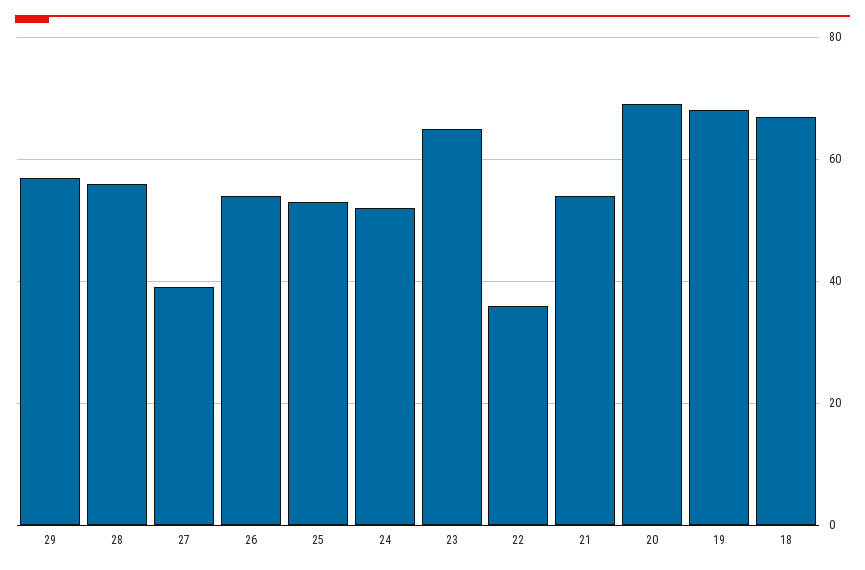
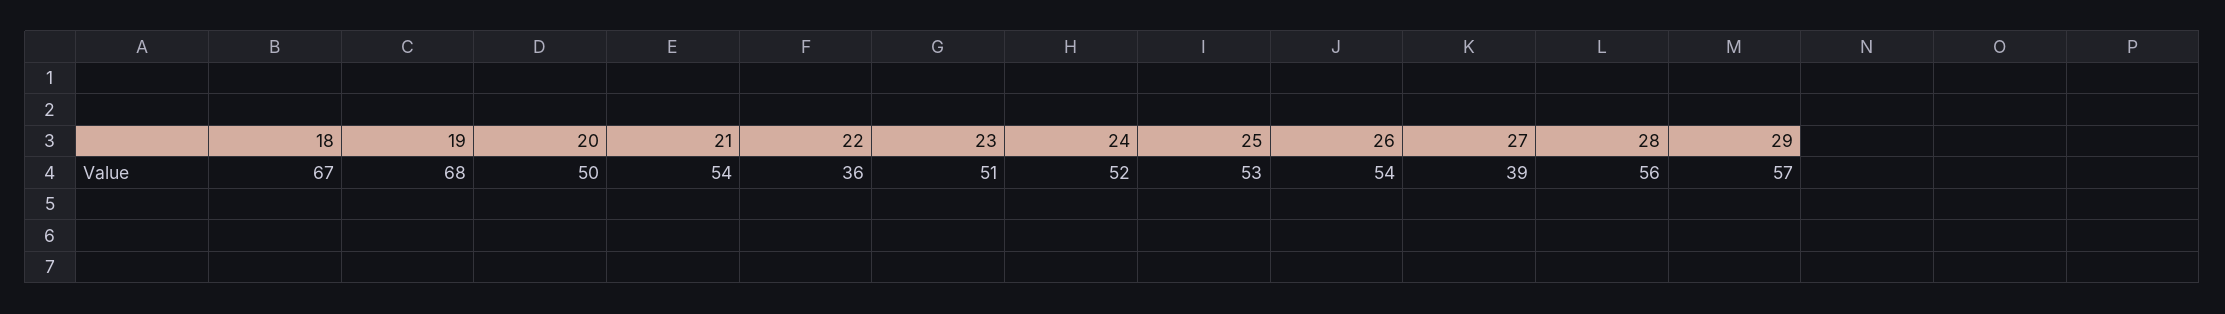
23: 65 -> 51
20: 70 -> 50

